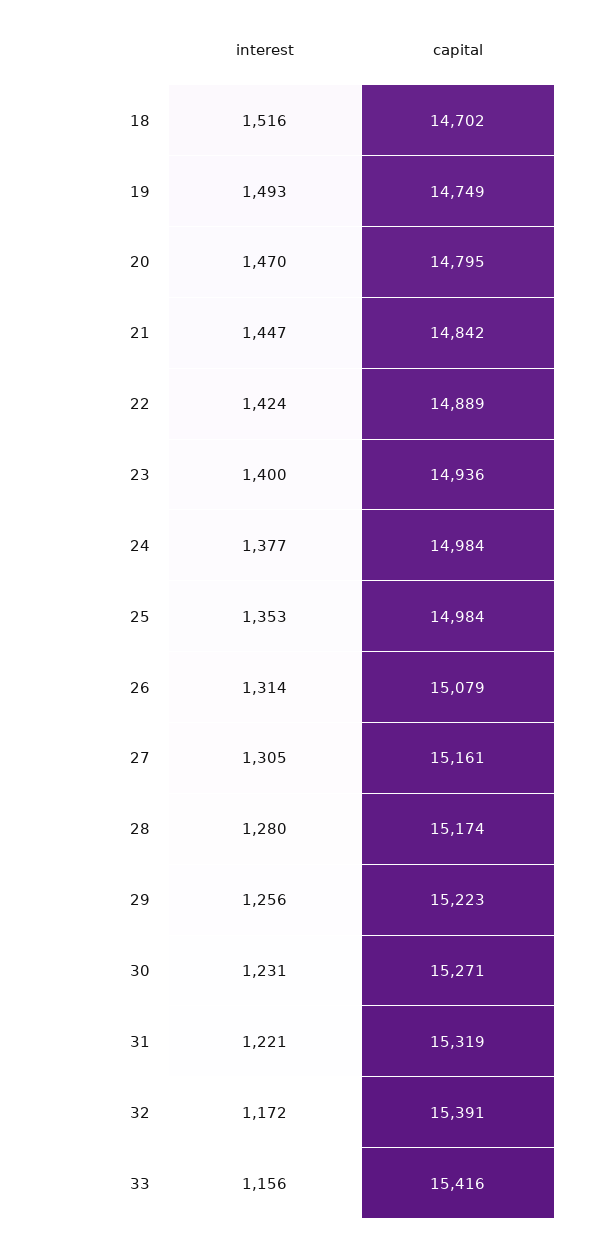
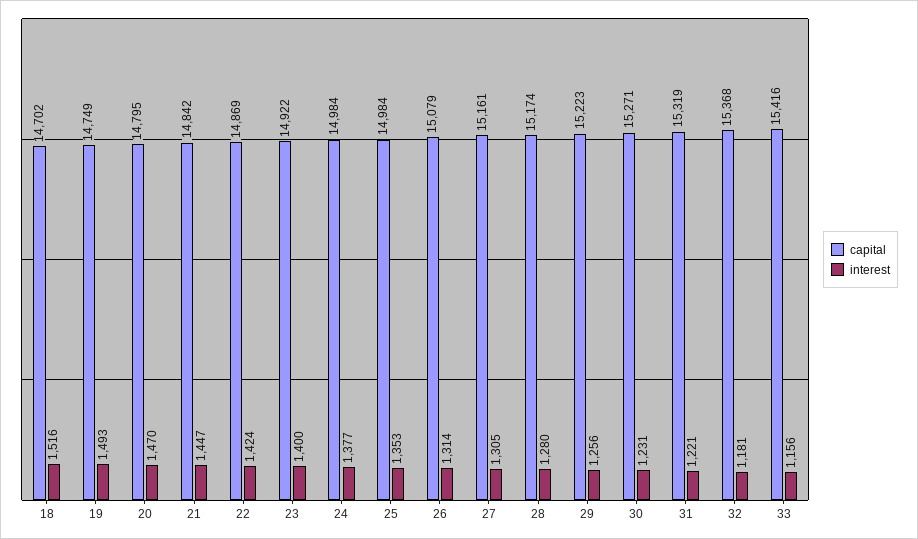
capital, 22: 14889 -> 14869
capital, 23: 14936 -> 14922
interest, 32: 1172 -> 1181
capital, 32: 15391 -> 15368

